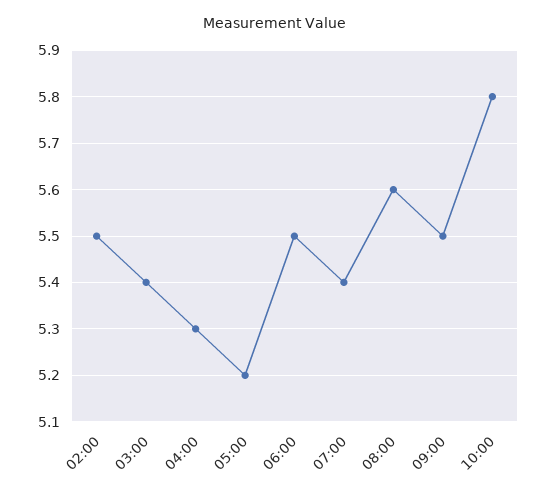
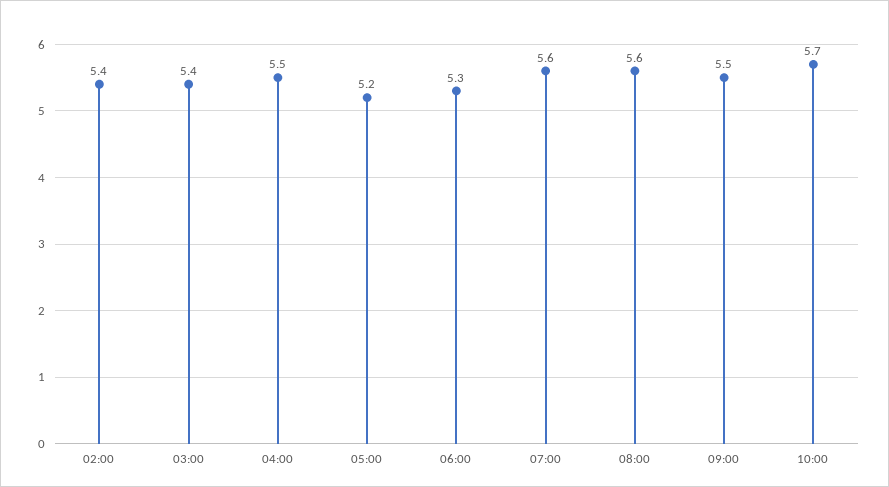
02:00: 5.5 -> 5.4
04:00: 5.3 -> 5.5
06:00: 5.5 -> 5.3
07:00: 5.4 -> 5.6
10:00: 5.8 -> 5.7

